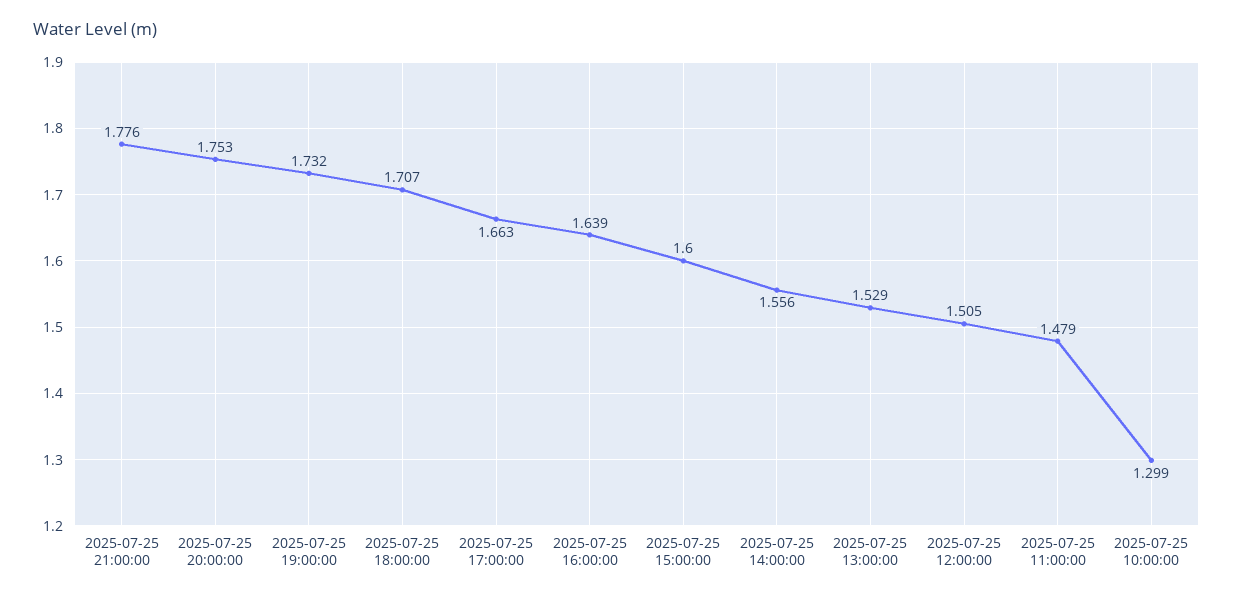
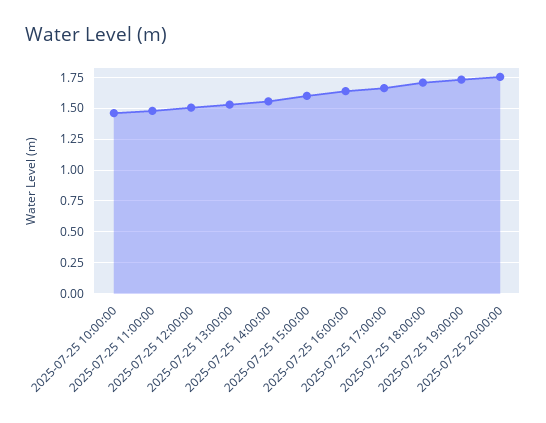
2025-07-25 21:00:00: 1.776 -> none
2025-07-25 10:00:00: 1.299 -> 1.45

